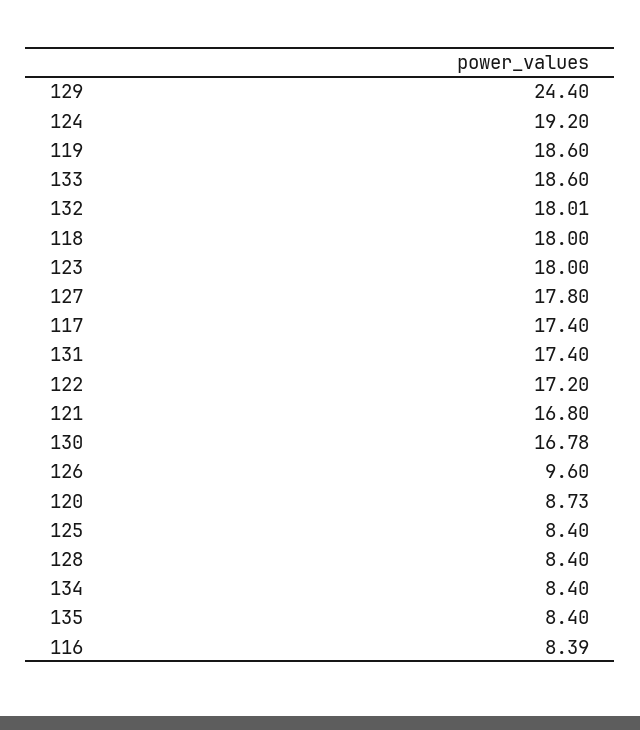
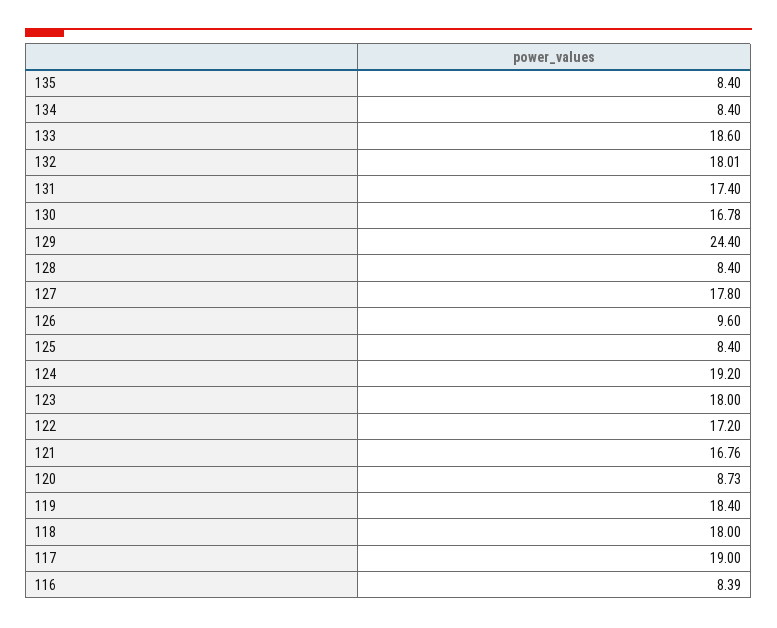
119: 18.6 -> 18.4
117: 17.4 -> 19
121: 16.8 -> 16.76

